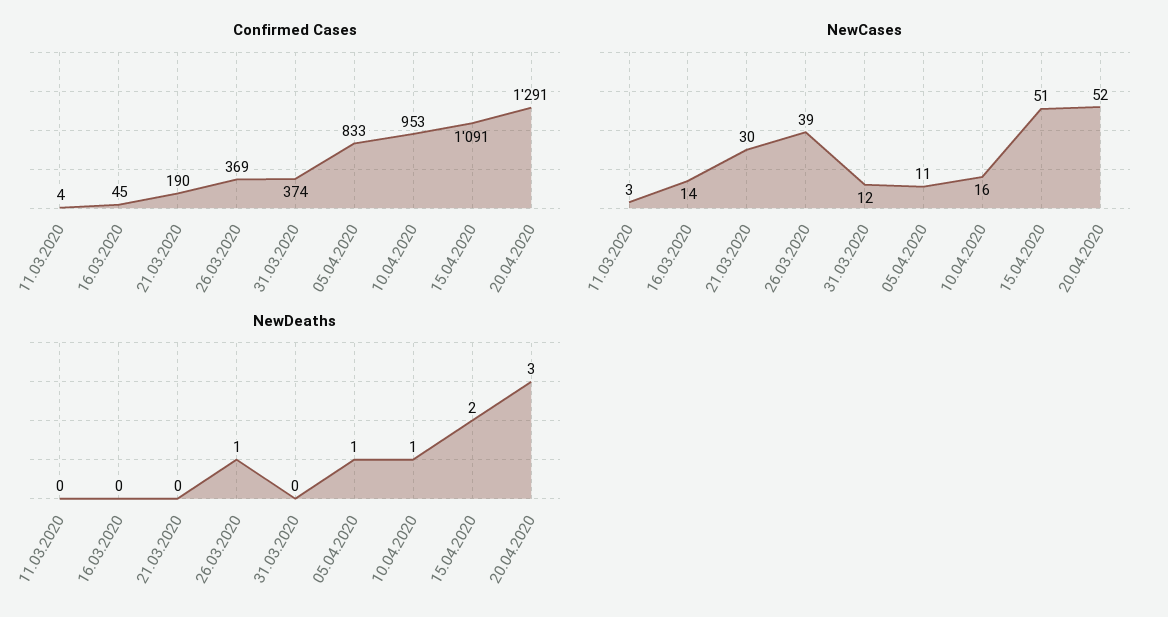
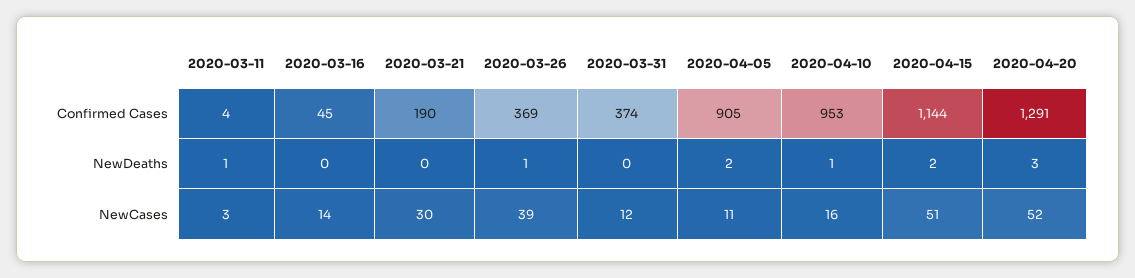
Confirmed Cases, 05.04.2020: 833 -> 905
Confirmed Cases, 15.04.2020: 1091 -> 1144
NewDeaths, 11.03.2020: 0 -> 1
NewDeaths, 05.04.2020: 1 -> 2

